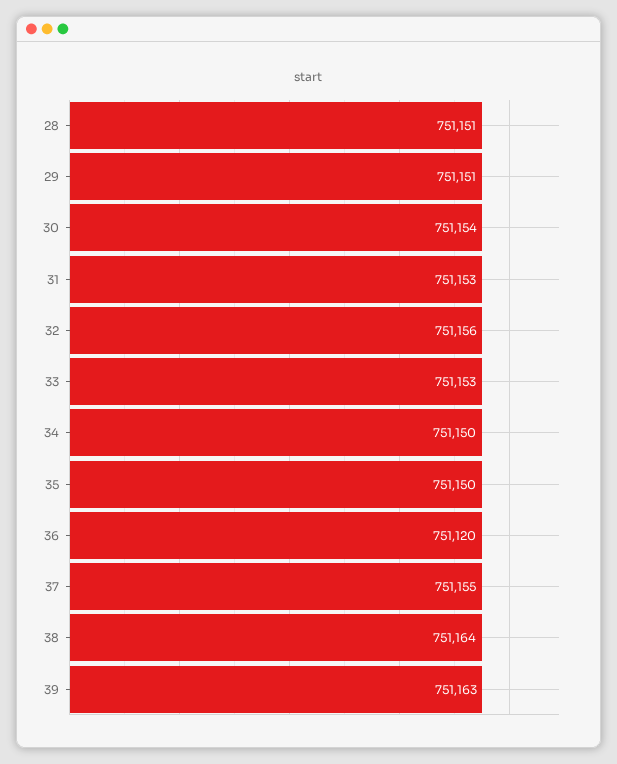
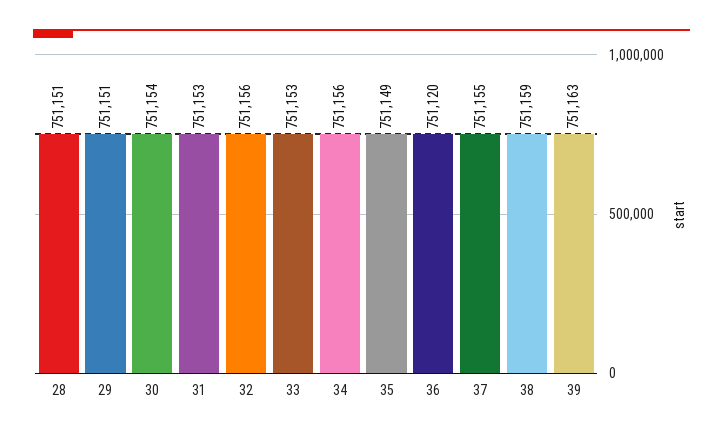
34: 751150 -> 751156
35: 751150 -> 751149
38: 751164 -> 751159

